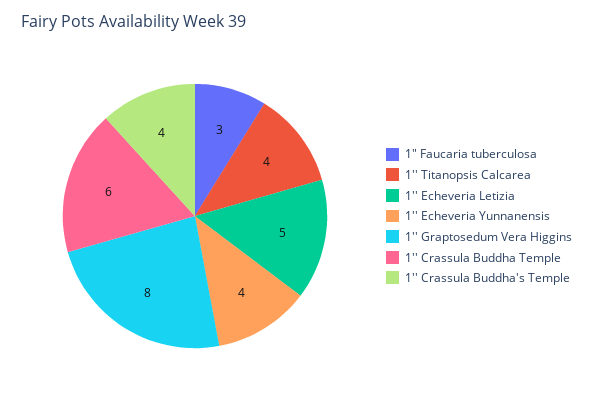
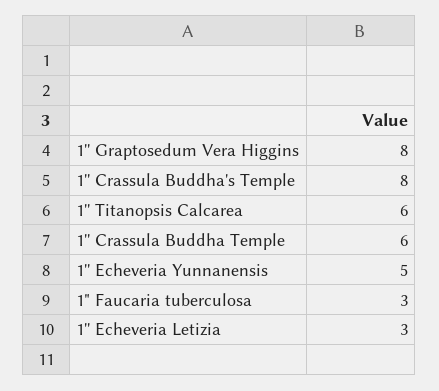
1'' Titanopsis Calcarea: 4 -> 6
1'' Echeveria Letizia: 5 -> 3
1'' Echeveria Yunnanensis: 4 -> 5
1'' Crassula Buddha's Temple: 4 -> 8

